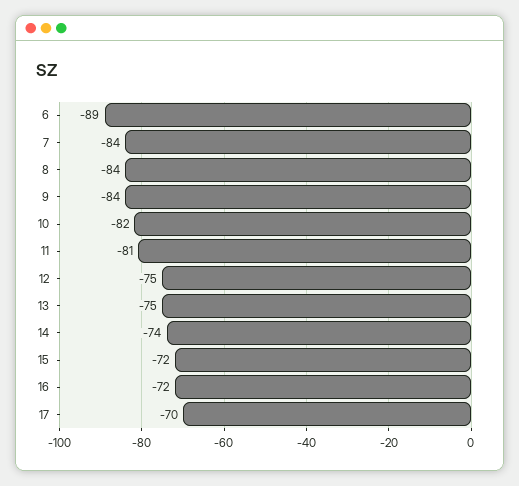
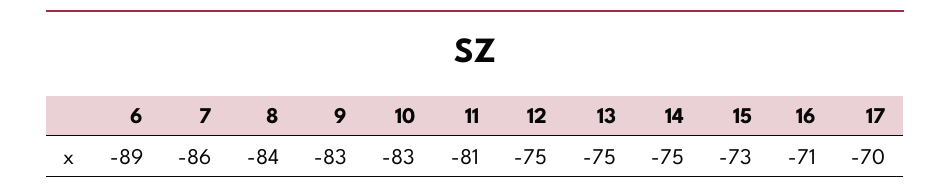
7: -84 -> -86
9: -84 -> -83
10: -82 -> -83
14: -74 -> -75
15: -72 -> -73
16: -72 -> -71

